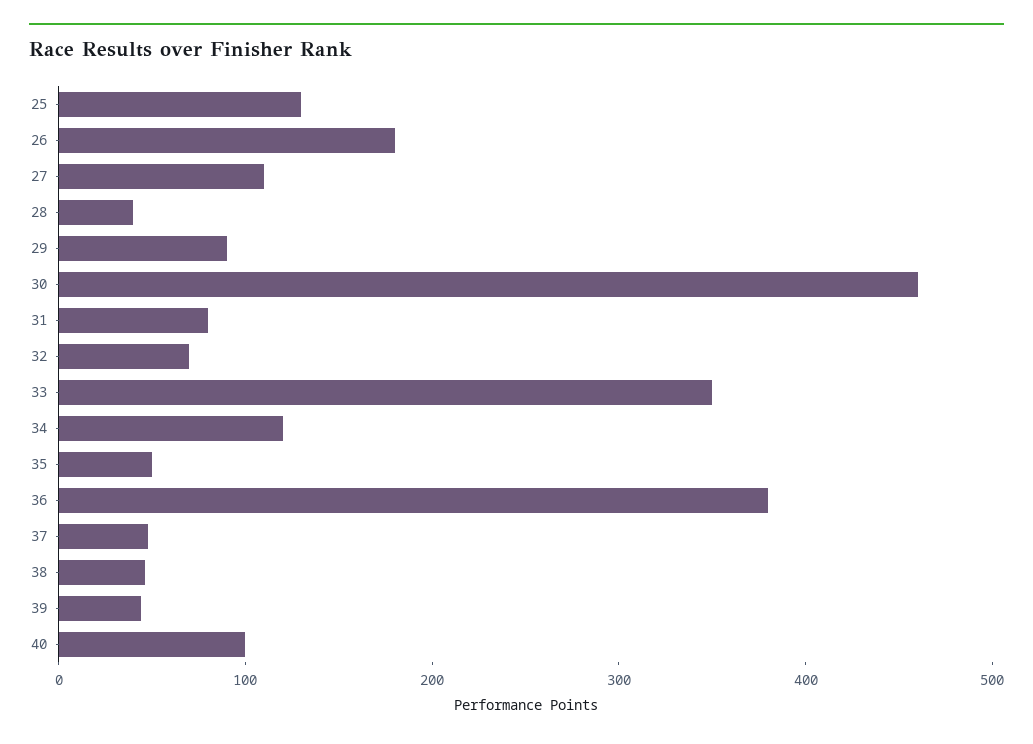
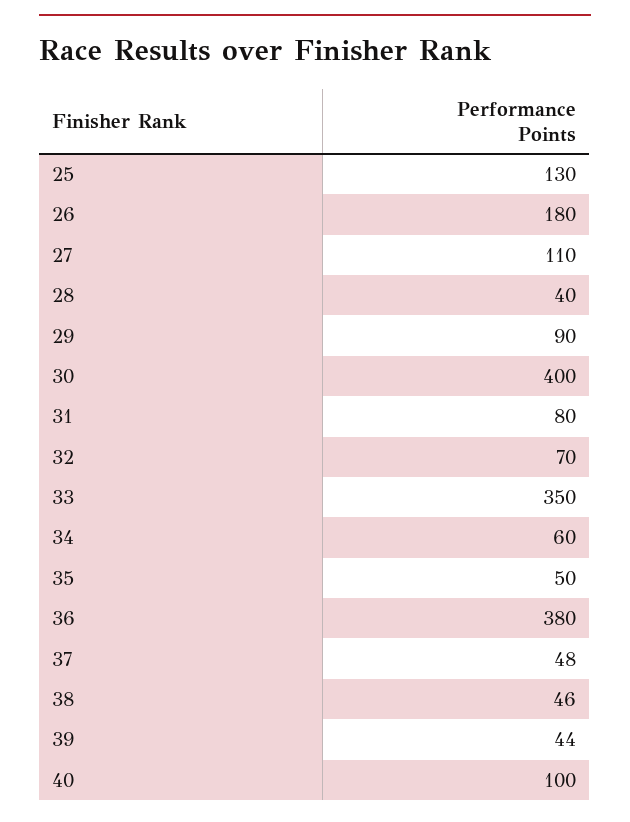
30: 460 -> 400
34: 120 -> 60

